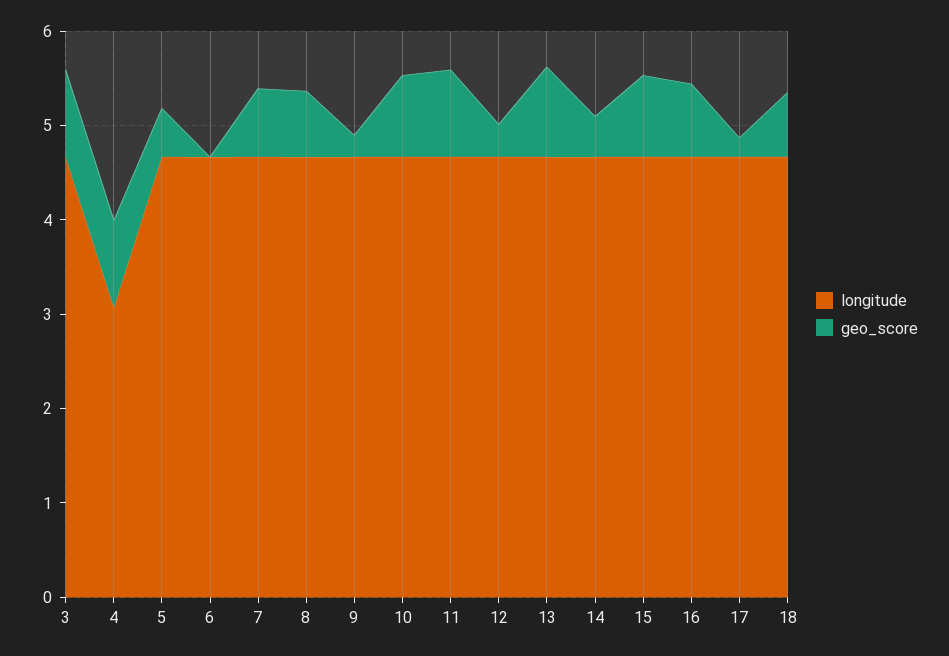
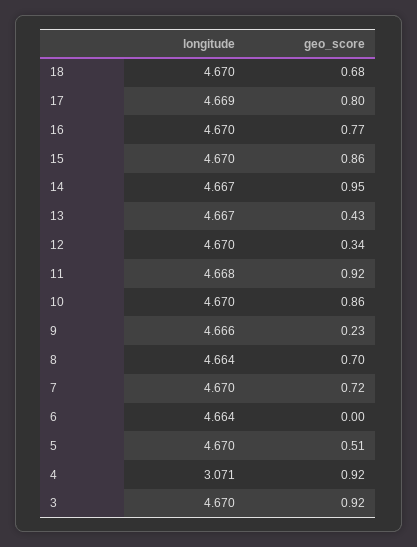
geo_score, 13: 1 -> 0.43
geo_score, 14: 0.4 -> 0.95
geo_score, 17: 0.2 -> 0.8

